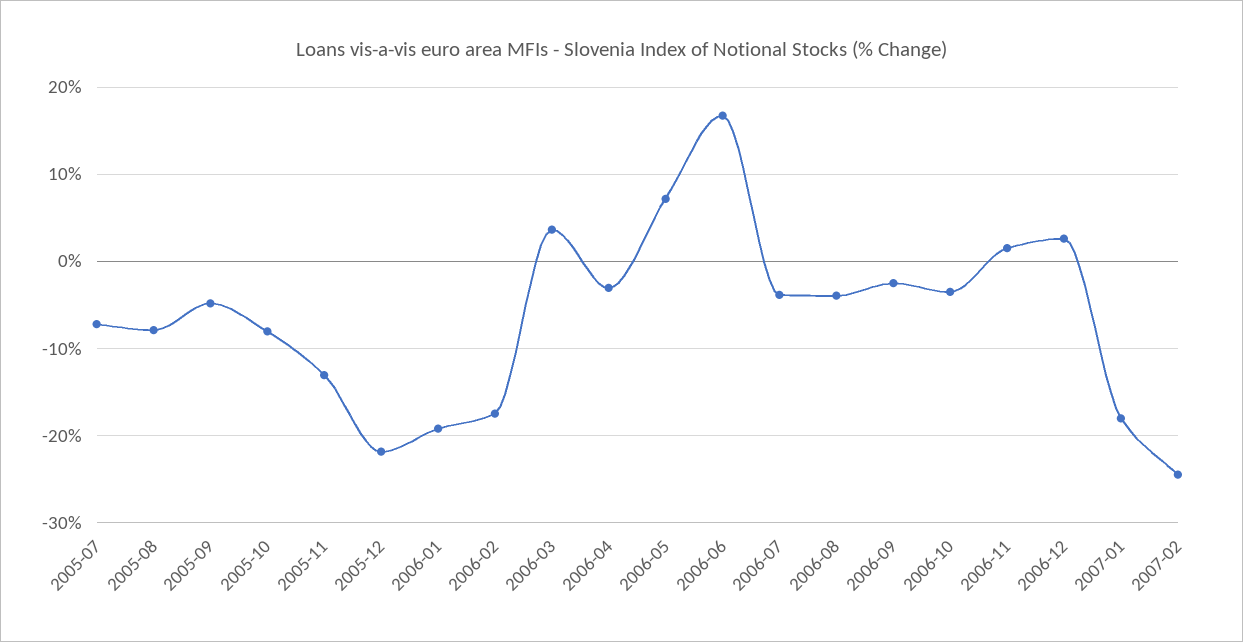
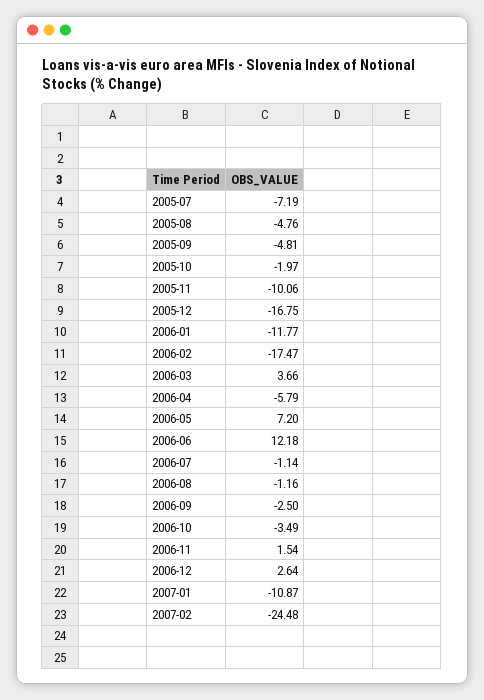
2005-08: -8 -> -4.76
2005-10: -8 -> -1.97
2005-11: -13 -> -10.06
2005-12: -22 -> -16.75
2006-01: -19 -> -11.77
2006-04: -3 -> -5.79
2006-06: 17 -> 12.18
2006-07: -4 -> -1.14
2006-08: -4 -> -1.16
2007-01: -18 -> -10.87

